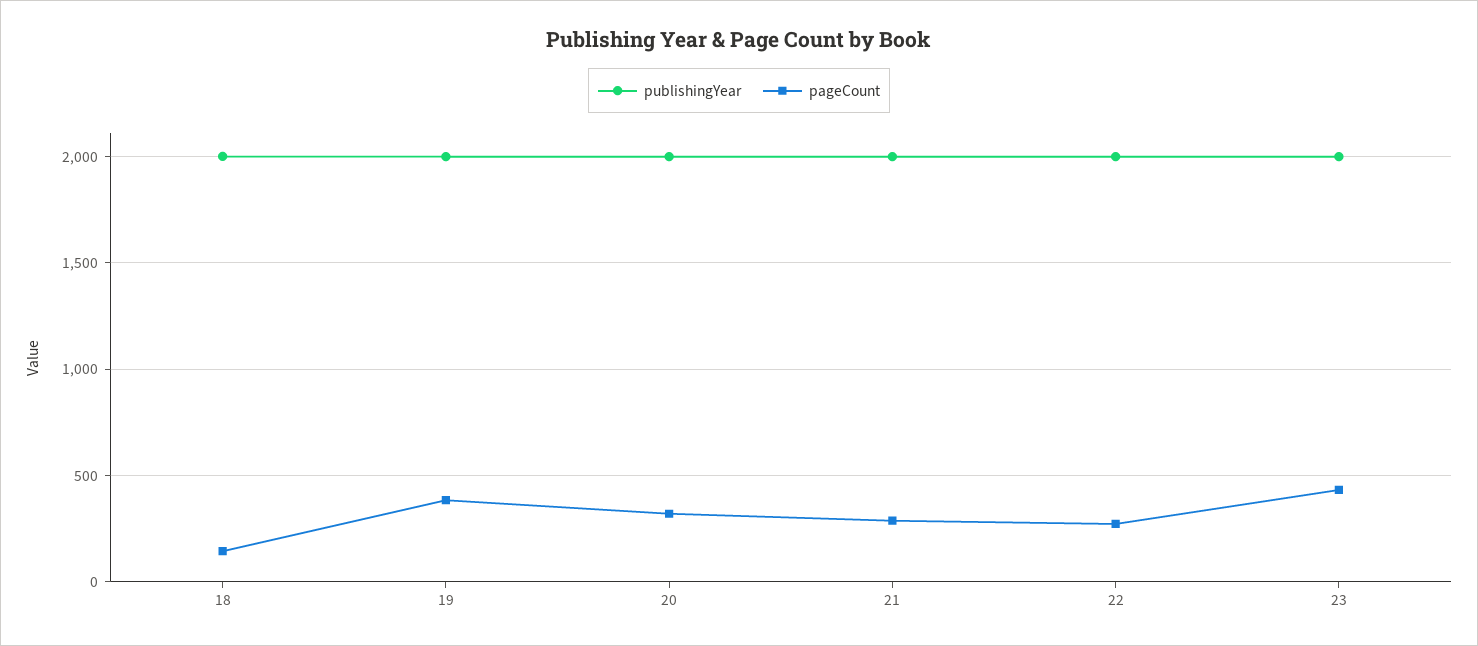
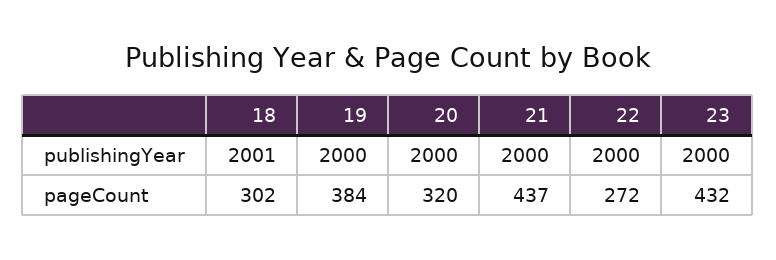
pageCount, 18: 150 -> 302
pageCount, 21: 300 -> 437

